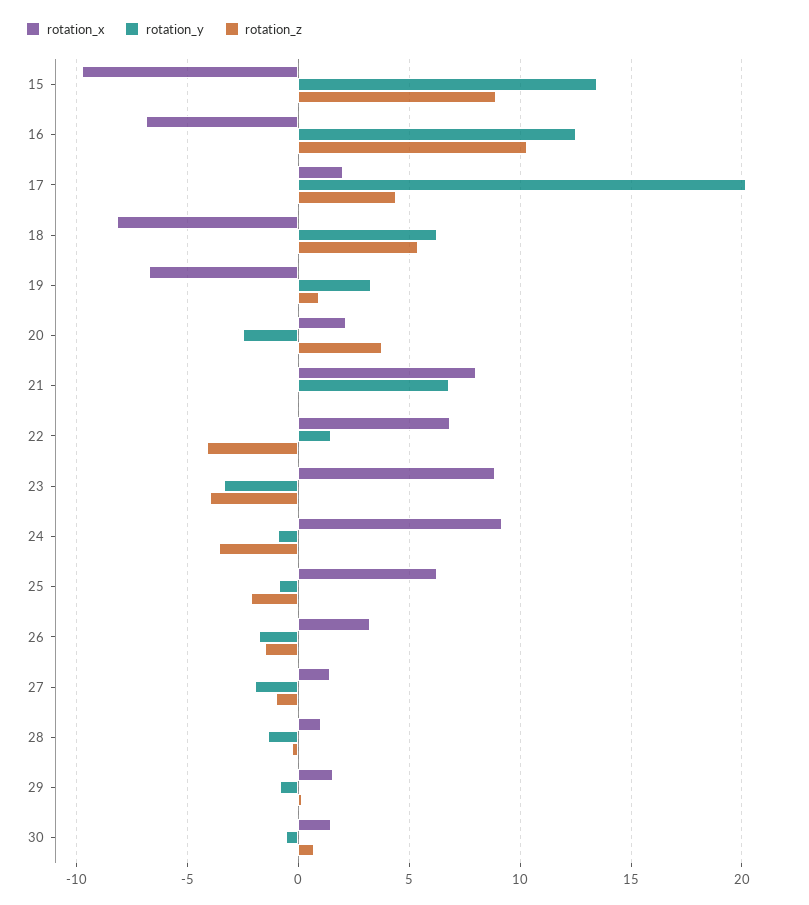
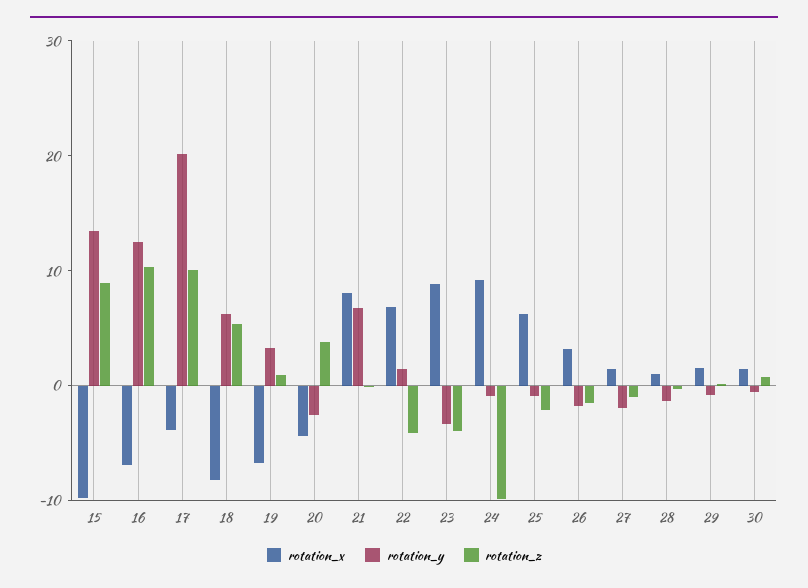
rotation_x, 17: 2 -> -4
rotation_z, 17: 4.5 -> 10
rotation_x, 20: 2 -> -4
rotation_z, 24: -3.5 -> -10

